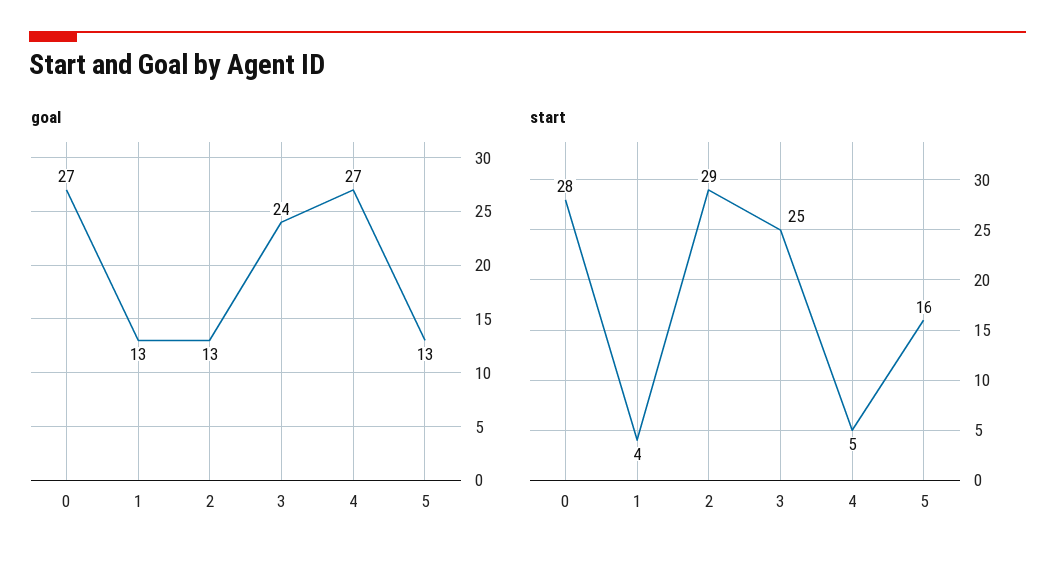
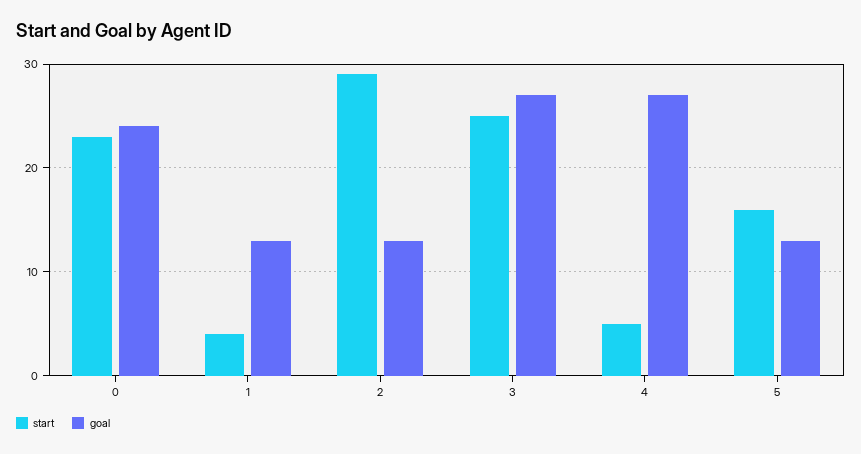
goal, 0: 27 -> 24
goal, 3: 24 -> 27
start, 0: 28 -> 23

